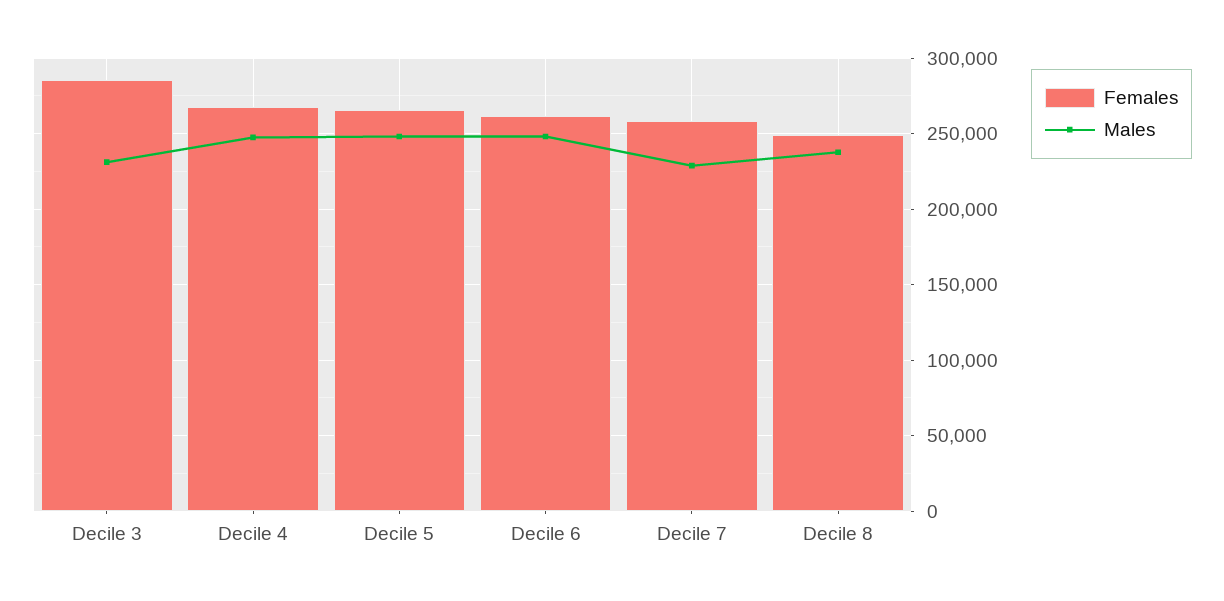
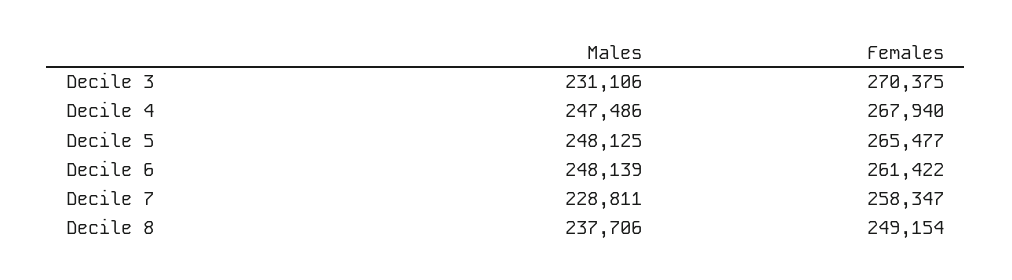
Females, Decile 3: 285000 -> 270375

